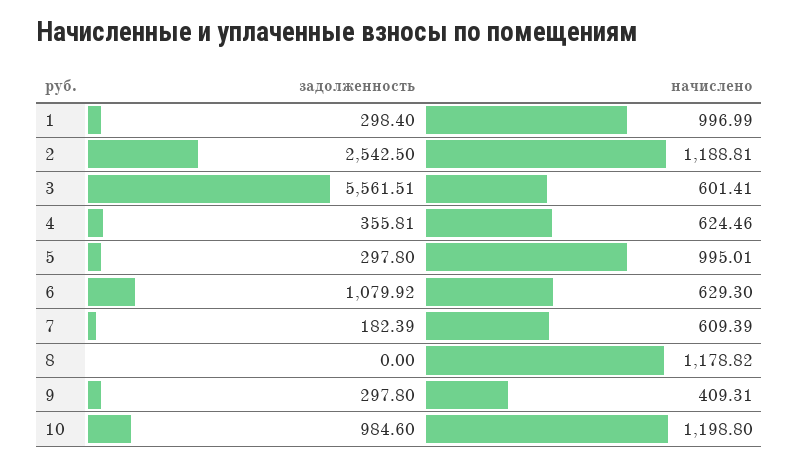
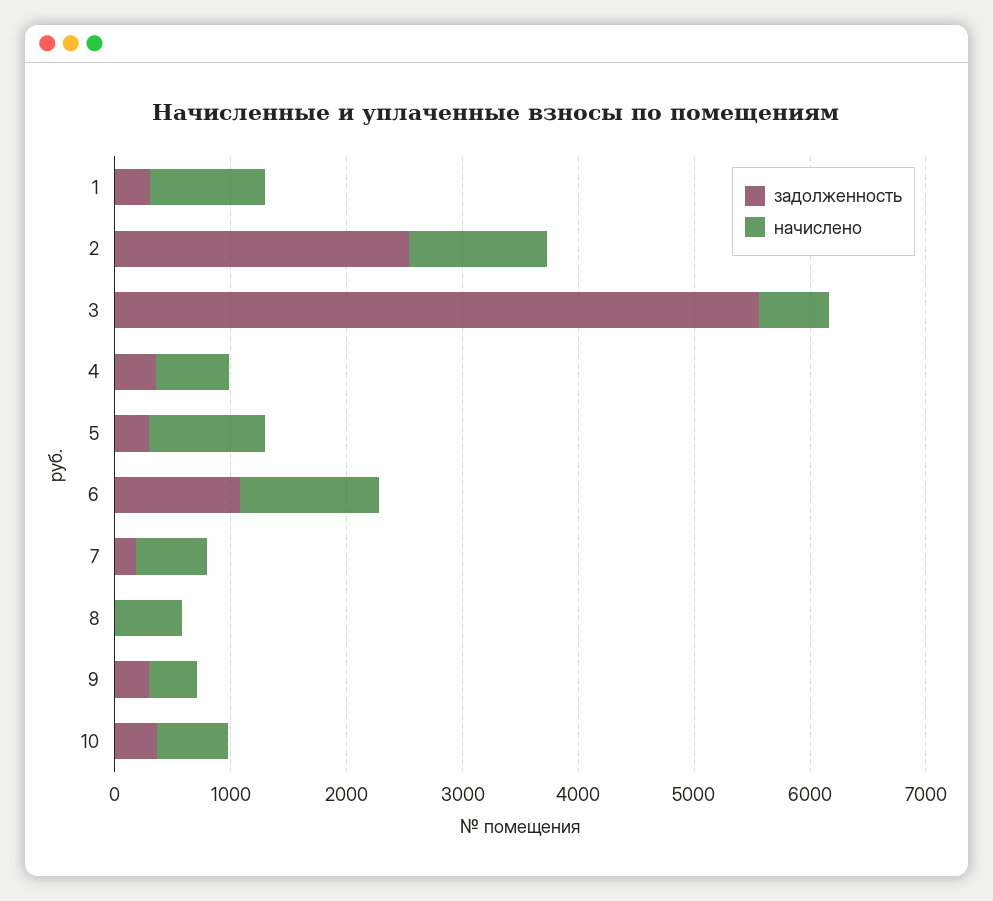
начислено, 6: 629.3 -> 1200
начислено, 8: 1178.82 -> 600
задолженность, 10: 984.6 -> 400
начислено, 10: 1198.8 -> 600

